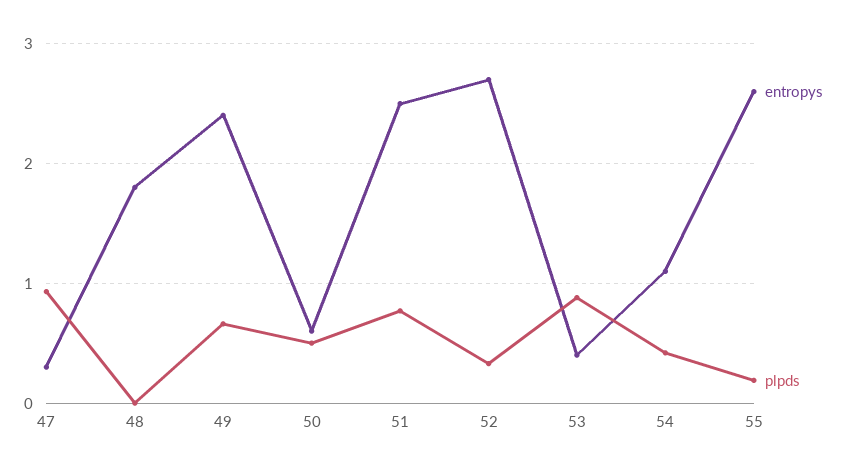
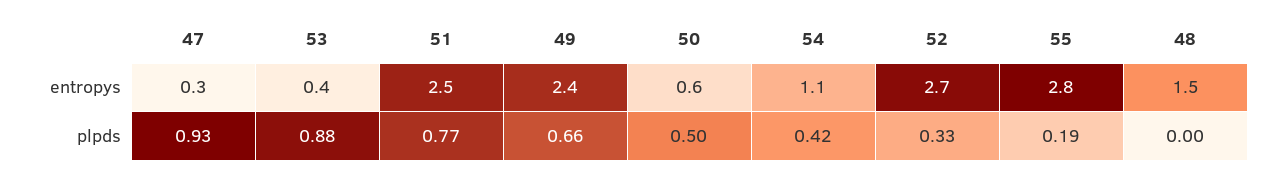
entropys, 48: 1.8 -> 1.5
entropys, 55: 2.6 -> 2.8

